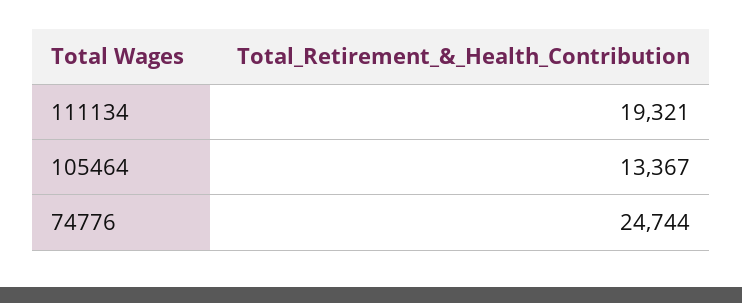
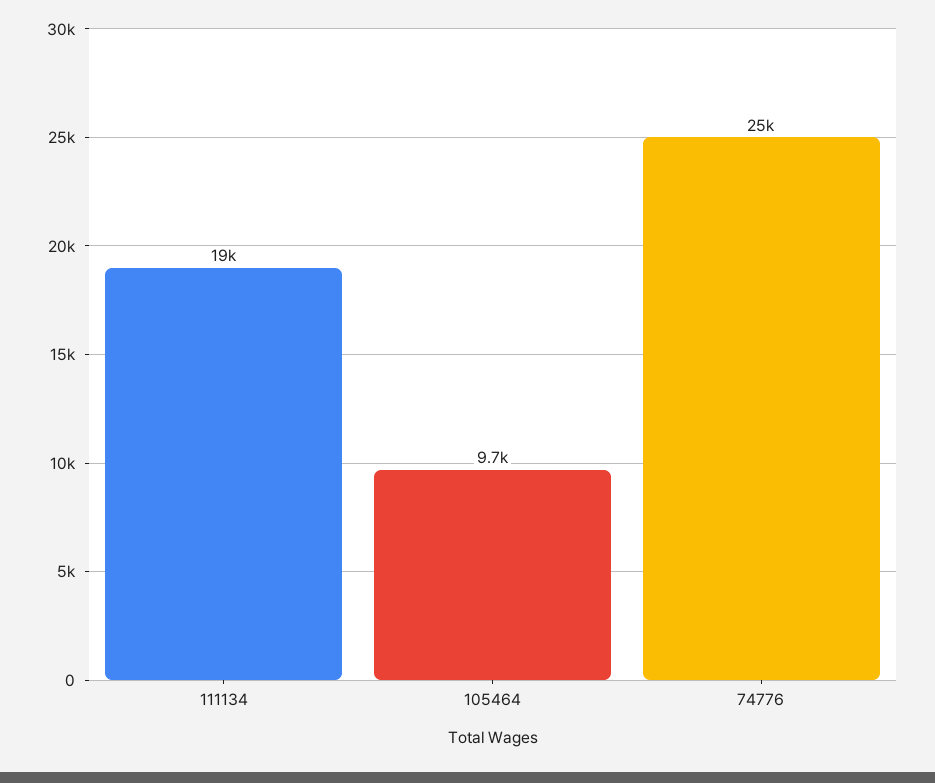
105464: 13367 -> 9700

